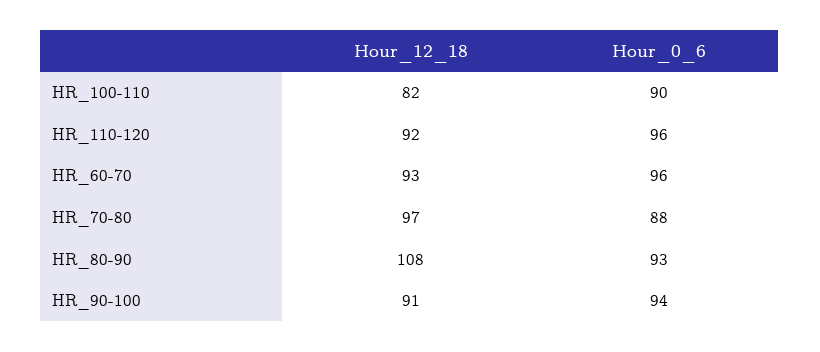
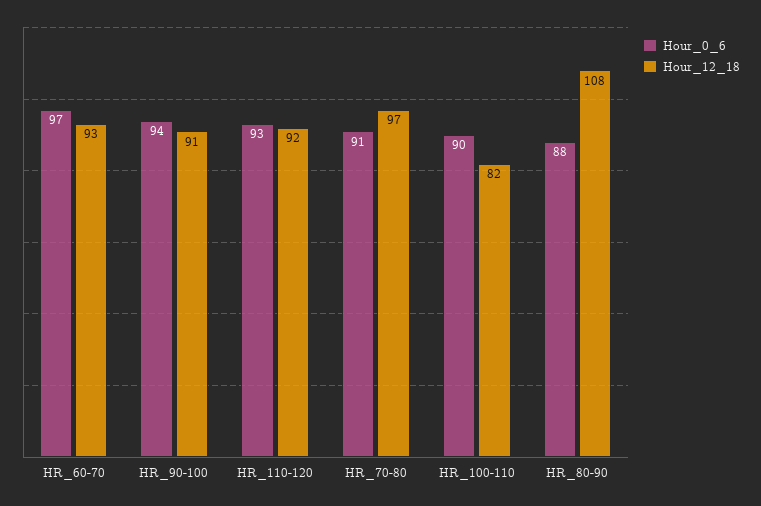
Hour_0_6, HR_110-120: 96 -> 93
Hour_0_6, HR_60-70: 96 -> 97
Hour_0_6, HR_70-80: 88 -> 91
Hour_0_6, HR_80-90: 93 -> 88

